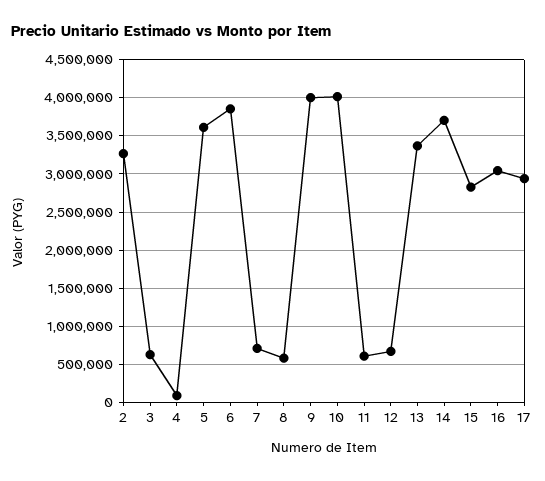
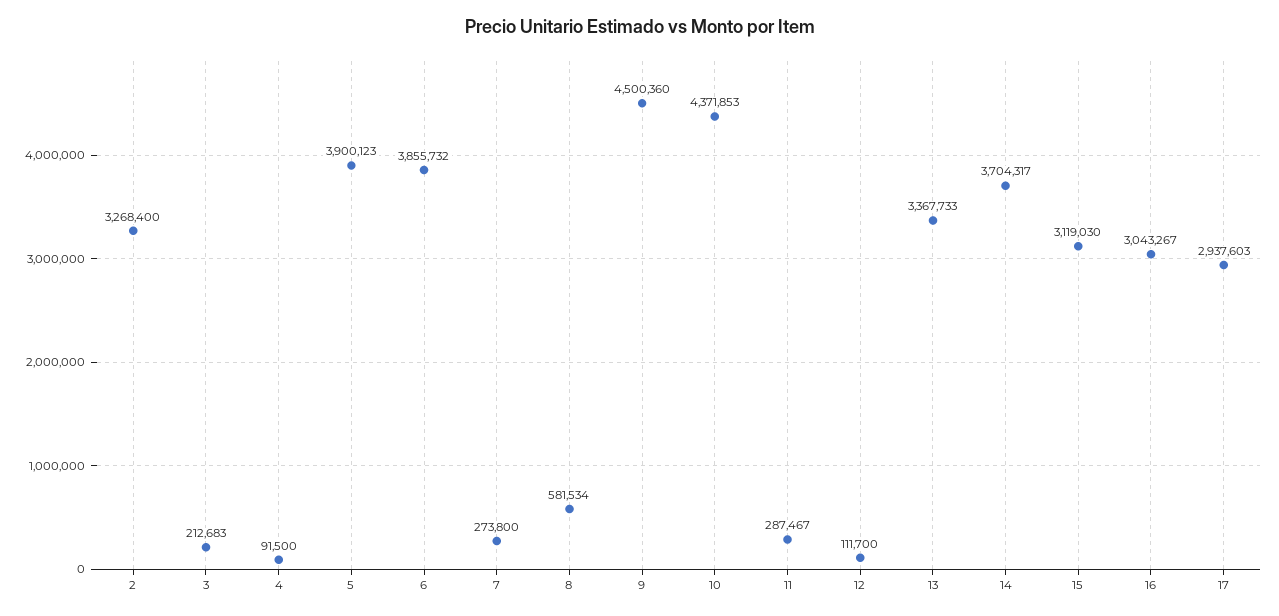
3: 600000 -> 212683
5: 3600000 -> 3900123
7: 700000 -> 273800
9: 4000000 -> 4500360
10: 4000000 -> 4371853
11: 600000 -> 287467
12: 700000 -> 111700
15: 2800000 -> 3119030

